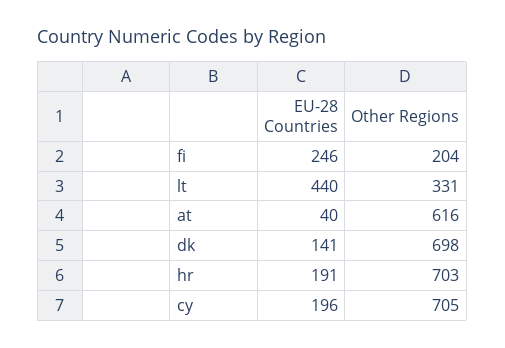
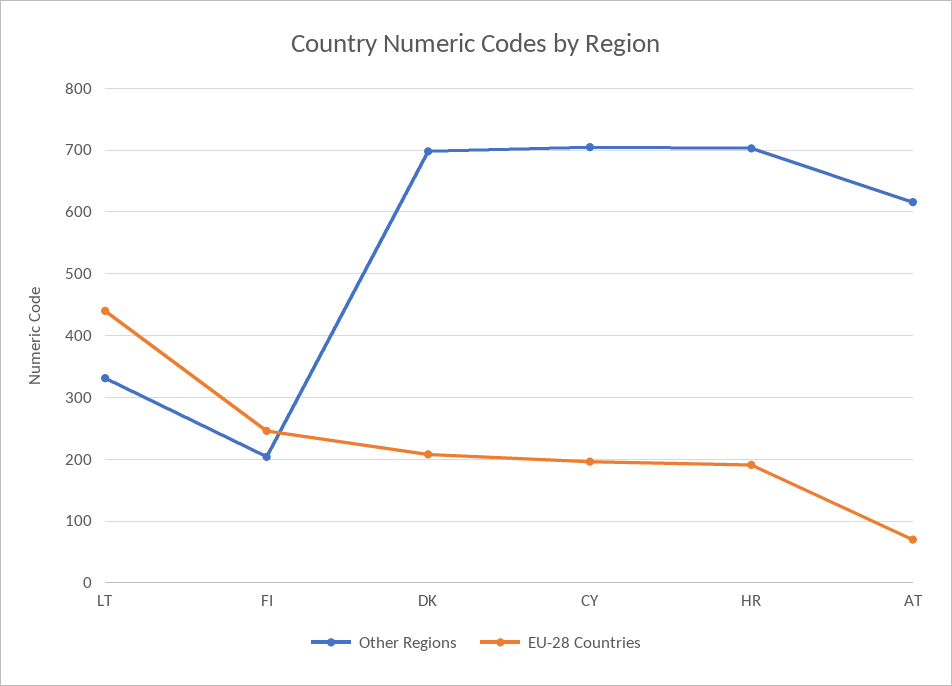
EU-28 Countries, at: 40 -> 70
EU-28 Countries, dk: 141 -> 210

